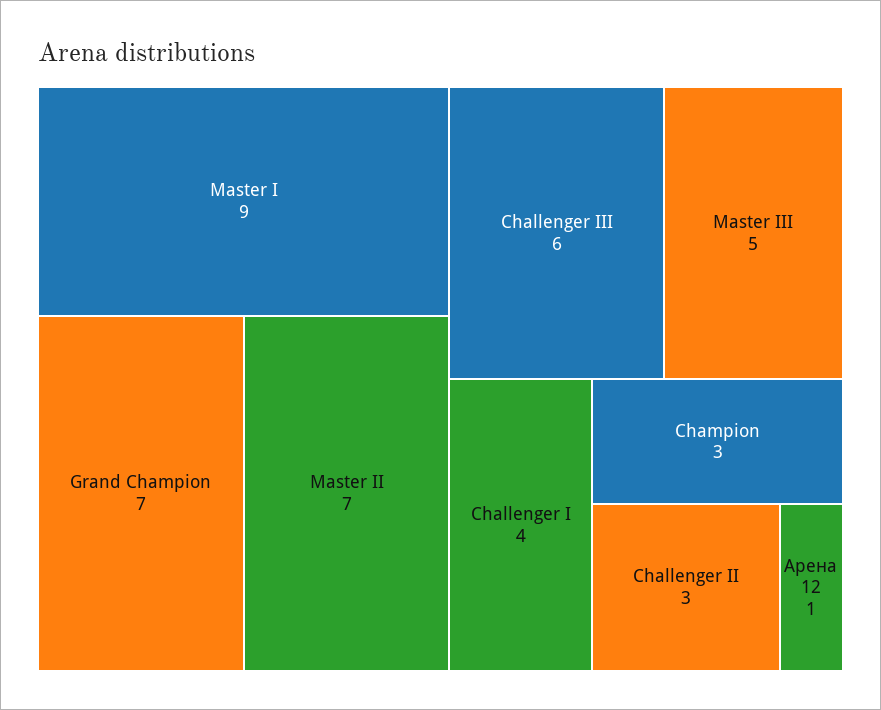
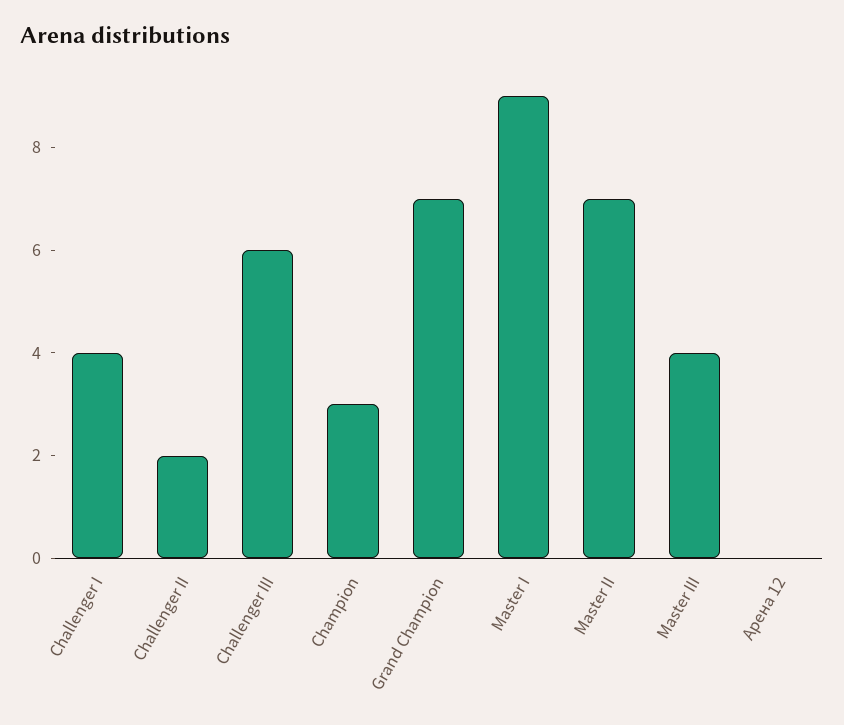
Master III: 5 -> 4
Challenger II: 3 -> 2
Арена 12: 1 -> 0

